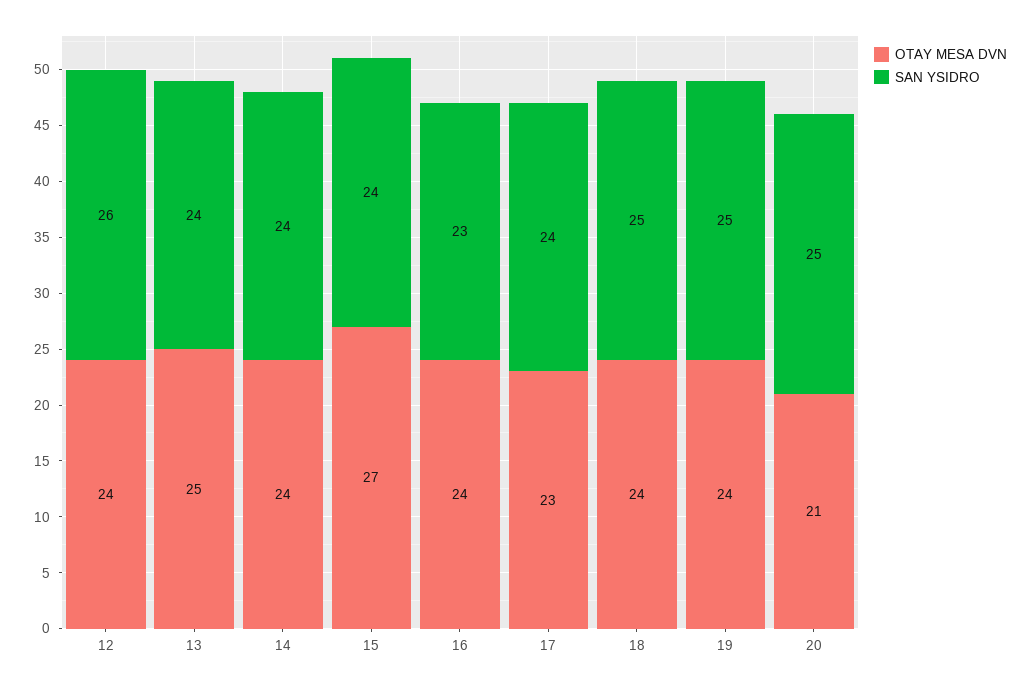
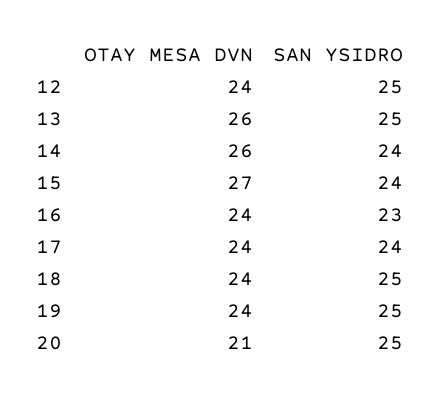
SAN YSIDRO, 12: 26 -> 25
OTAY MESA DVN, 13: 25 -> 26
SAN YSIDRO, 13: 24 -> 25
OTAY MESA DVN, 14: 24 -> 26
OTAY MESA DVN, 17: 23 -> 24

